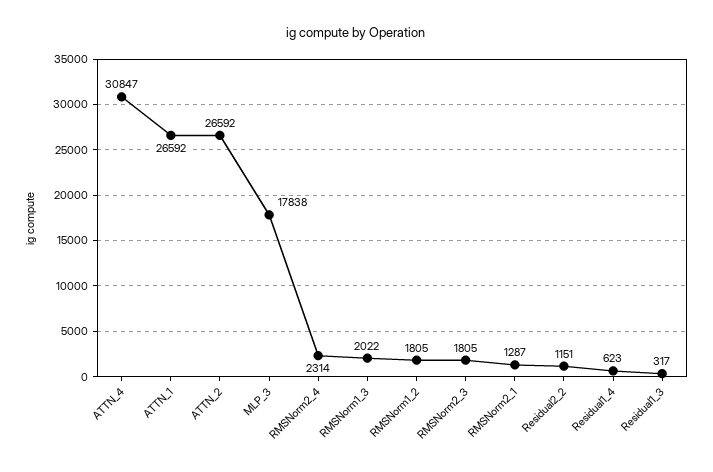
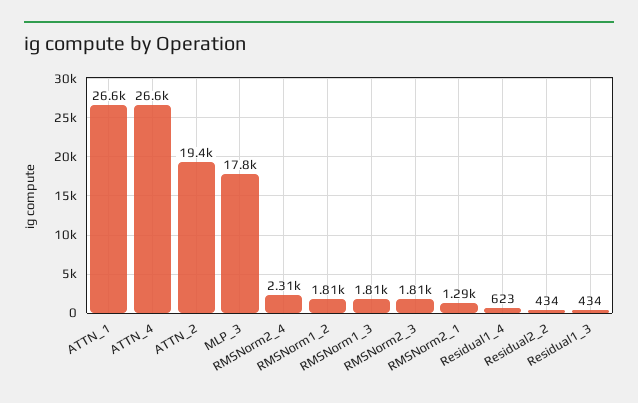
ATTN_4: 30847 -> 26600
ATTN_2: 26592 -> 19400
RMSNorm1_3: 2022 -> 1810
Residual2_2: 1151 -> 434
Residual1_3: 317 -> 434

